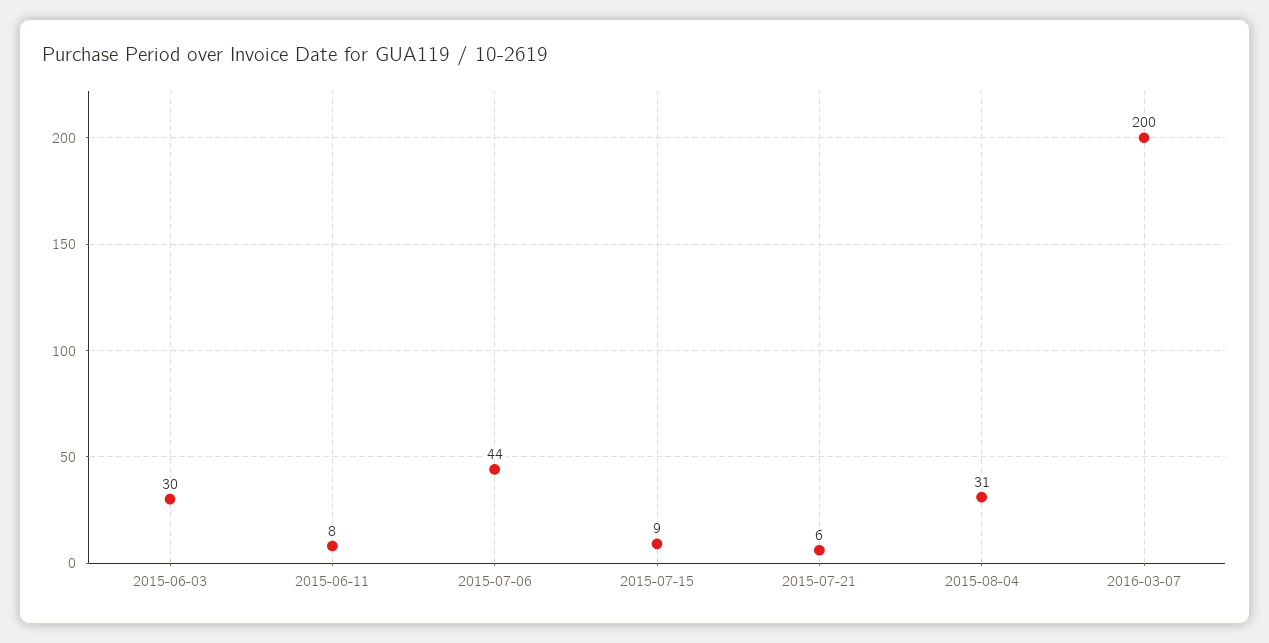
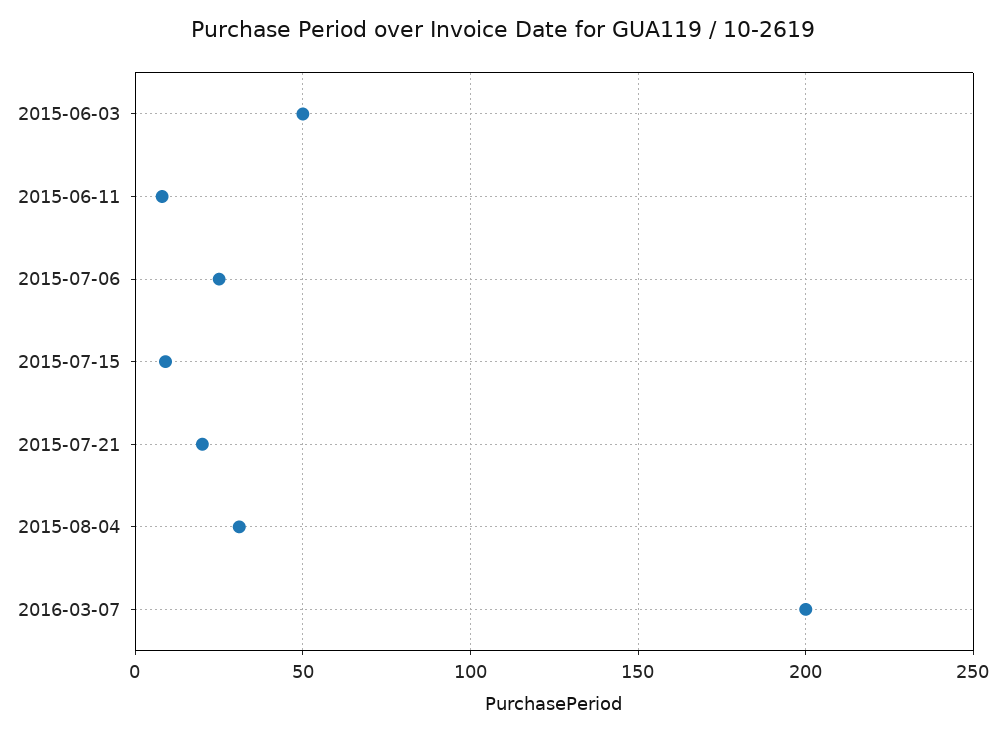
2015-06-03: 30 -> 50
2015-07-06: 44 -> 25
2015-07-21: 6 -> 20

